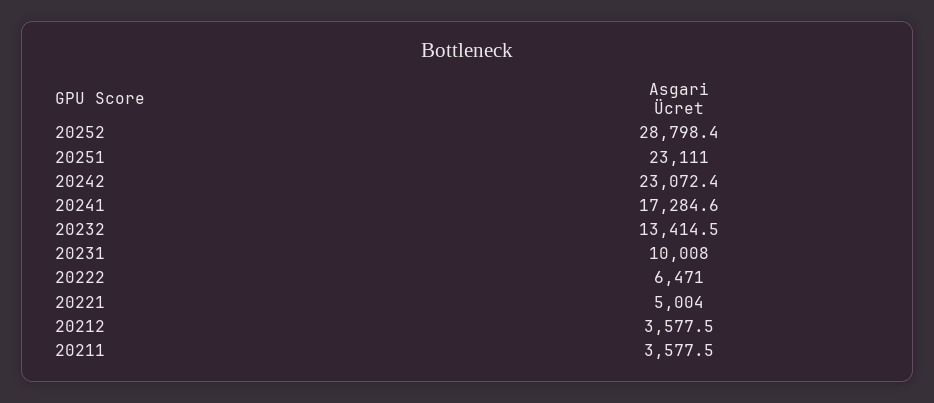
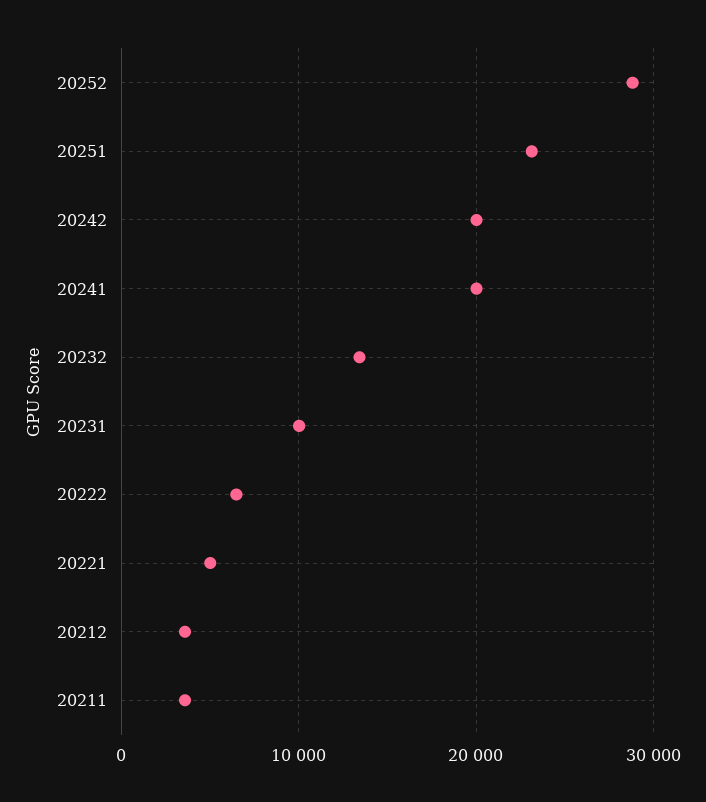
20242: 23072.4 -> 20000
20241: 17284.6 -> 20000

